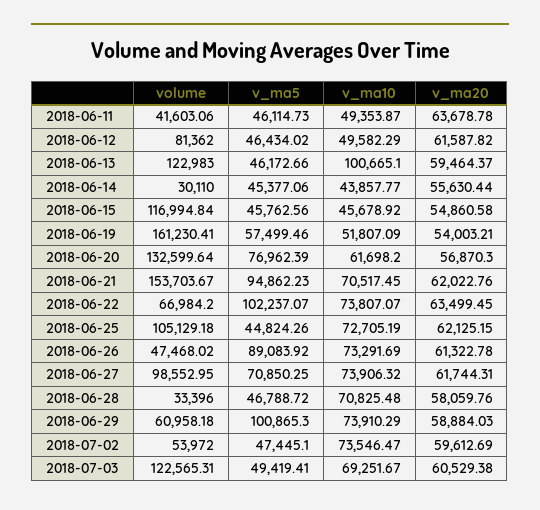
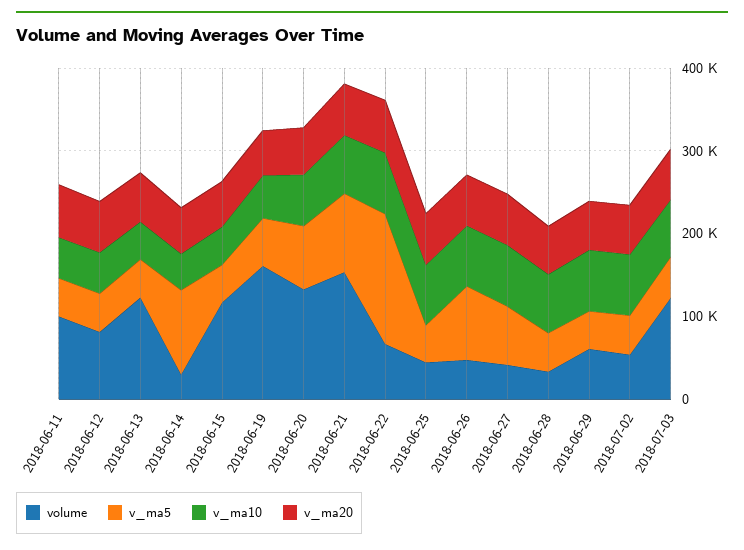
volume, 2018-06-11: 41603.06 -> 100000
v_ma10, 2018-06-13: 100665.1 -> 40000
v_ma5, 2018-06-14: 45377.06 -> 100000
v_ma5, 2018-06-22: 102237.07 -> 160000
volume, 2018-06-25: 105129.18 -> 40000
volume, 2018-06-27: 98552.95 -> 40000
v_ma5, 2018-06-29: 100865.3 -> 40000

